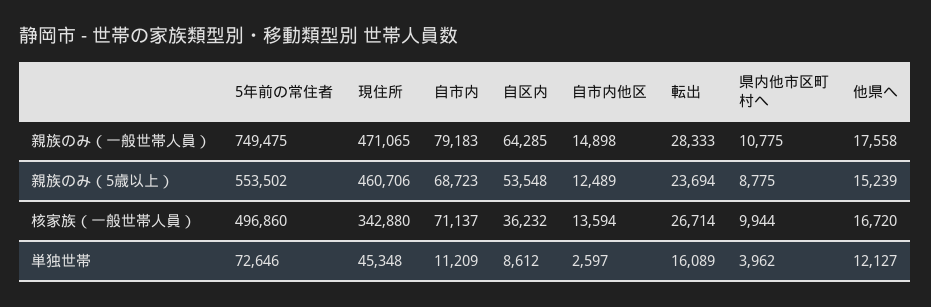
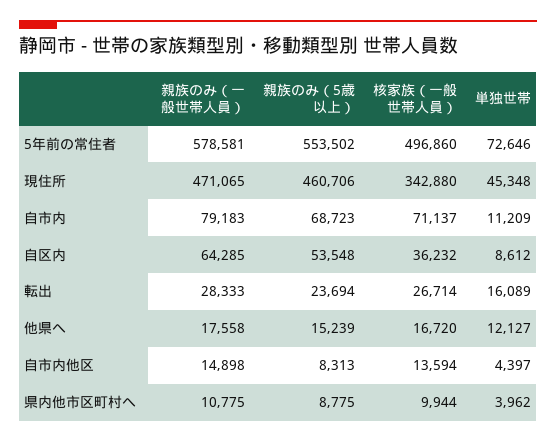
5年前の常住者, 親族のみ（一般世帯人員）: 749475 -> 578581
自市内他区, 親族のみ（5歳以上）: 12489 -> 8313
自市内他区, 単独世帯: 2597 -> 4397

